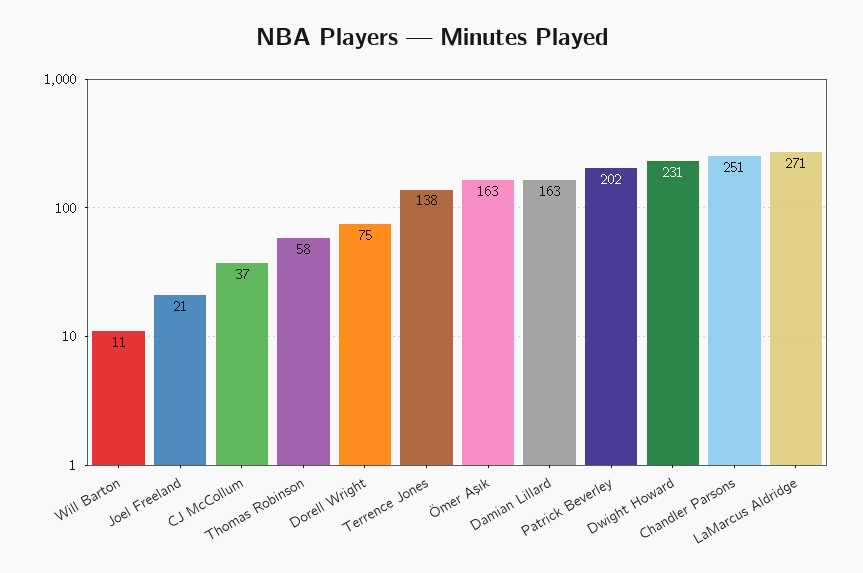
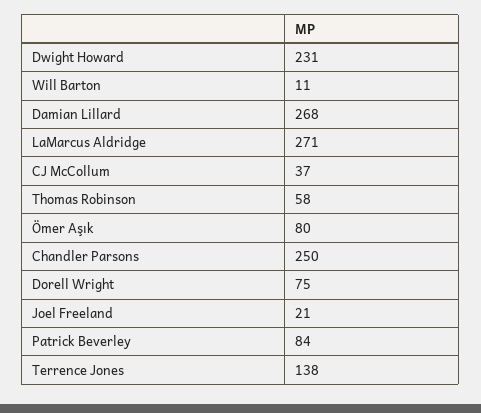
Ömer Aşık: 163 -> 80
Damian Lillard: 163 -> 268
Patrick Beverley: 202 -> 84
Chandler Parsons: 251 -> 250

